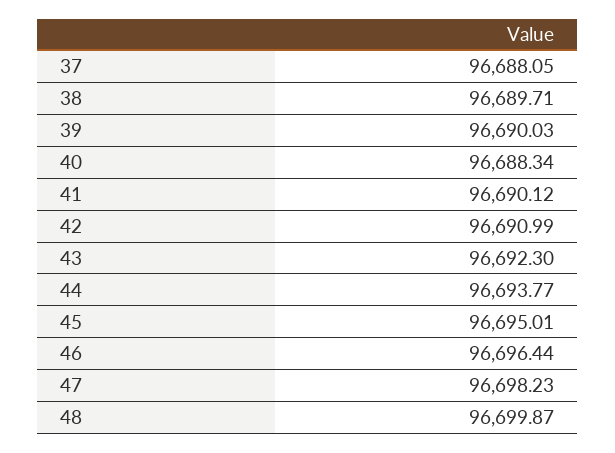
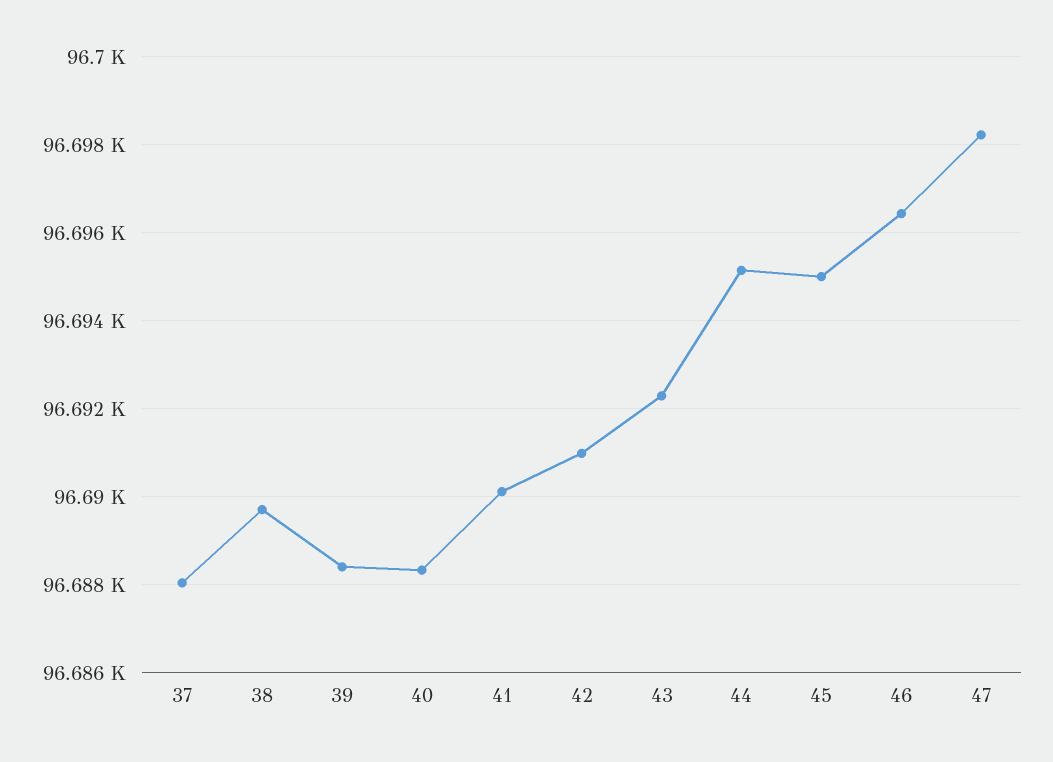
39: 96690.03 -> 96688.4
44: 96693.77 -> 96695.2
48: 96699.87 -> none

